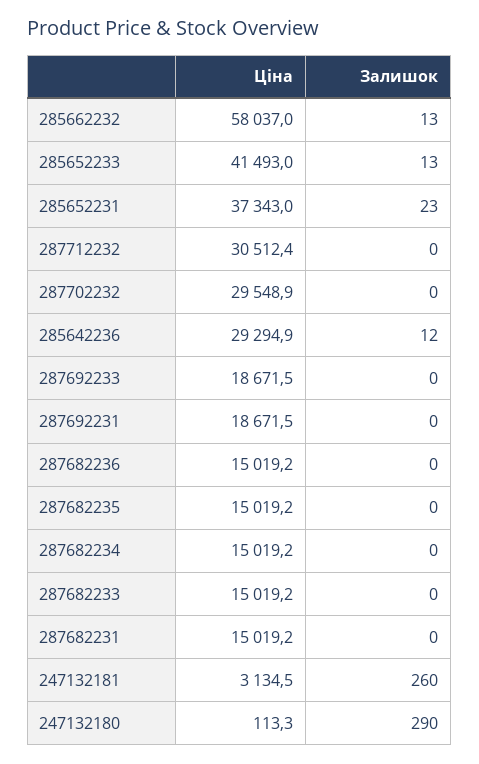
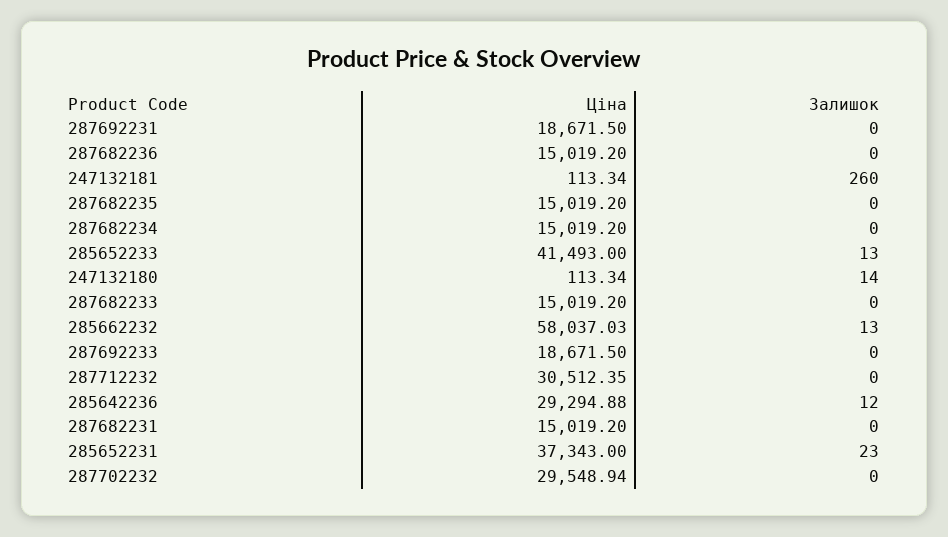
Ціна, 247132181: 3134.5 -> 113.34
Залишок, 247132180: 290 -> 14

